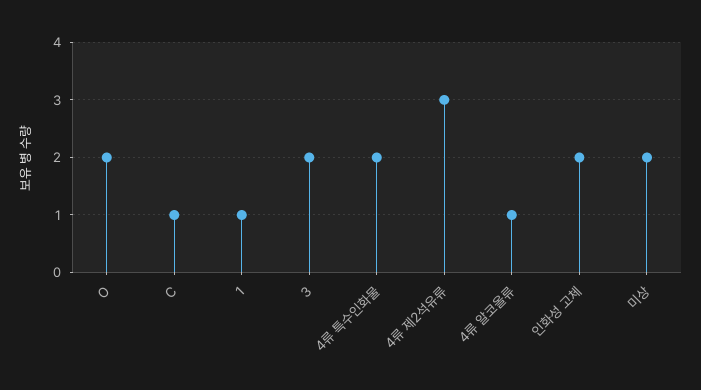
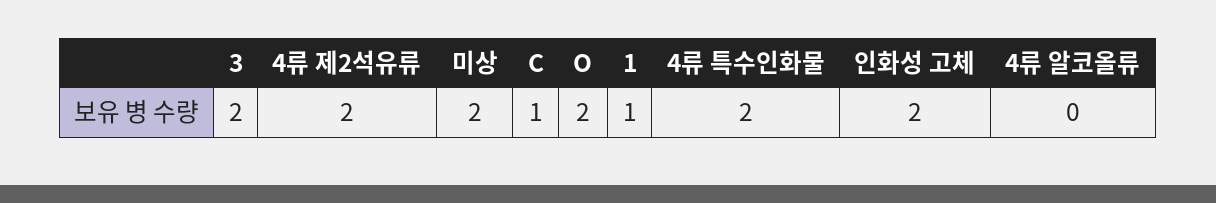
4류 제2석유류: 3 -> 2
4류 알코올류: 1 -> 0

